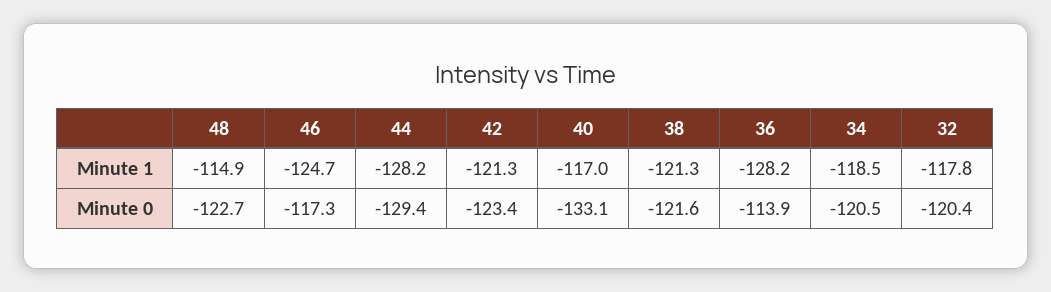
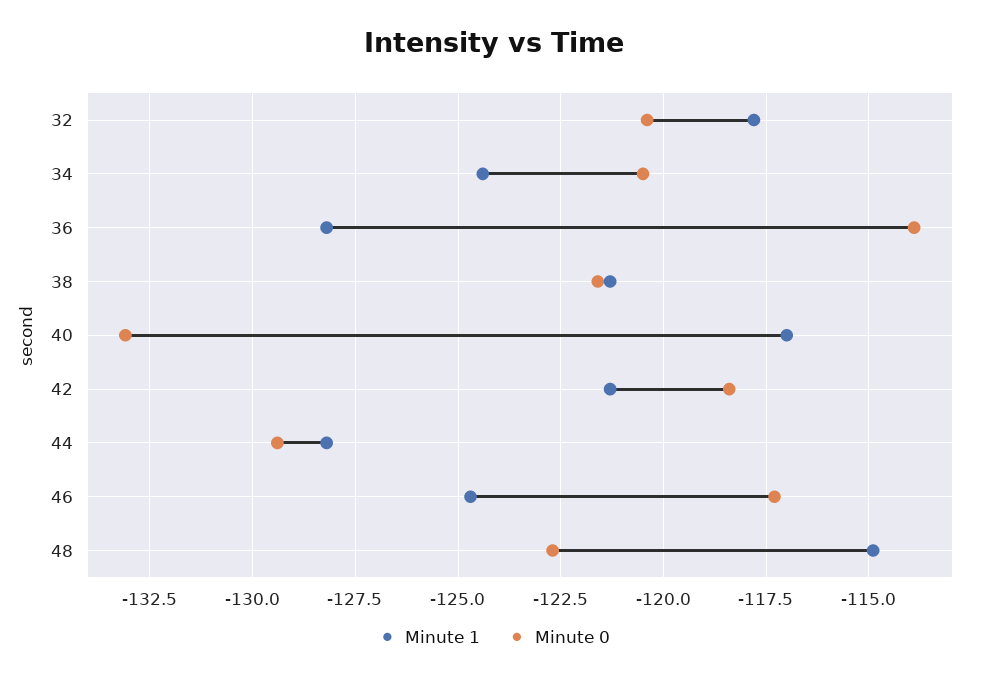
Minute 1, 34: -118.5 -> -124.5
Minute 0, 42: -123.4 -> -118.5

